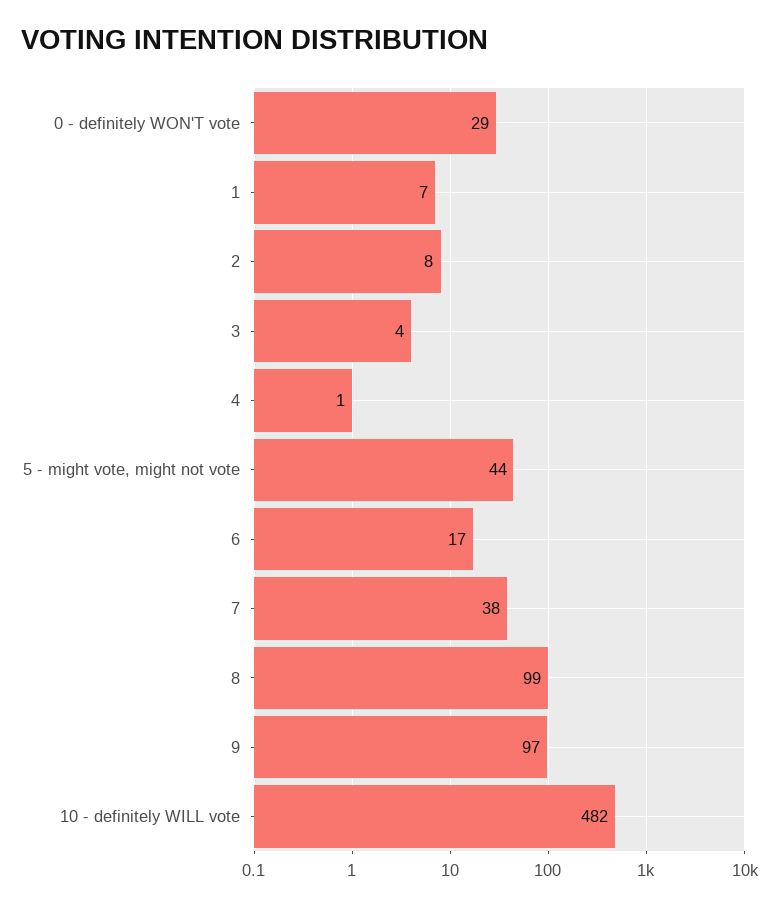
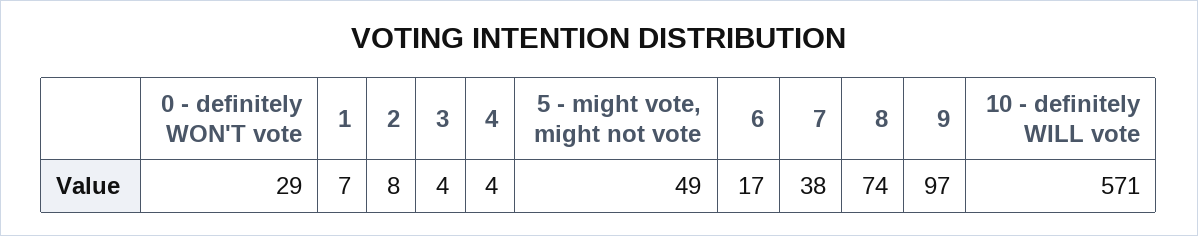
4: 1 -> 4
5 - might vote, might not vote: 44 -> 49
8: 99 -> 74
10 - definitely WILL vote: 482 -> 571

